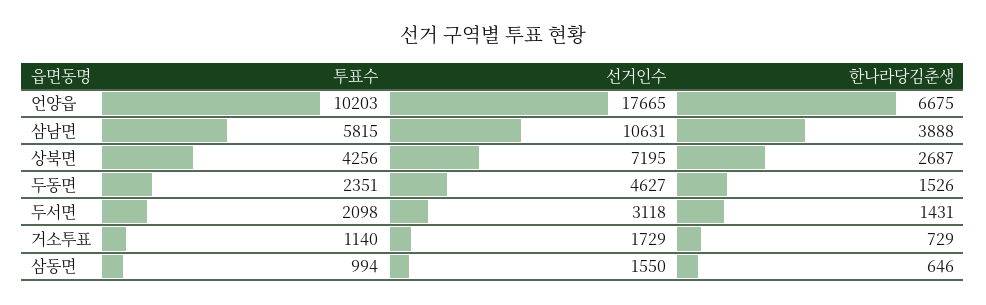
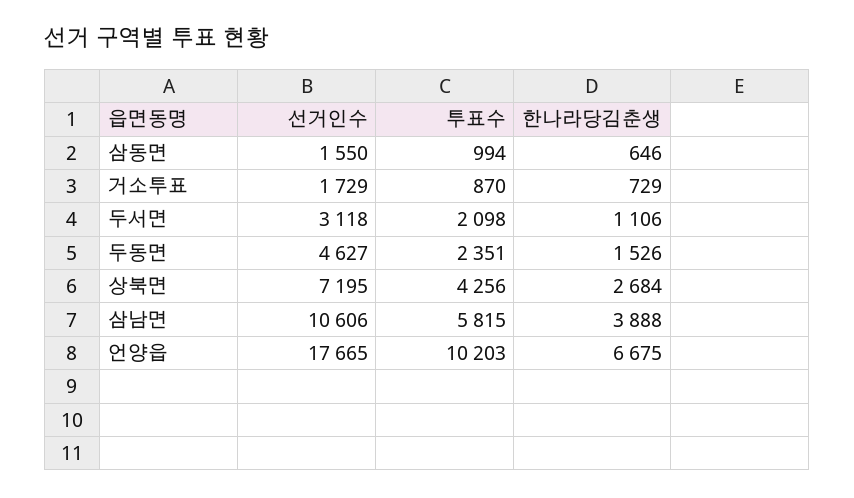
선거인수, 삼남면: 10631 -> 10606
한나라당김춘생, 상북면: 2687 -> 2684
한나라당김춘생, 두서면: 1431 -> 1106
투표수, 거소투표: 1140 -> 870

